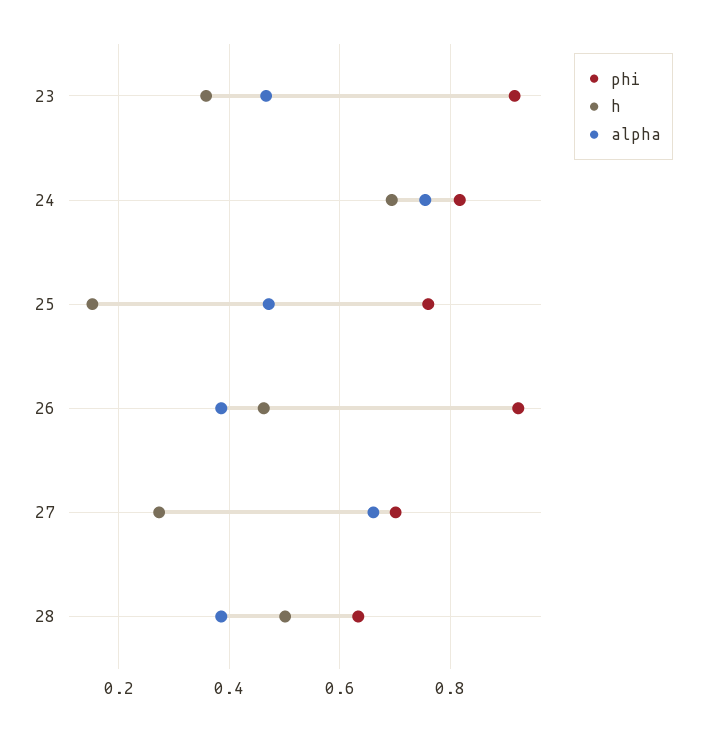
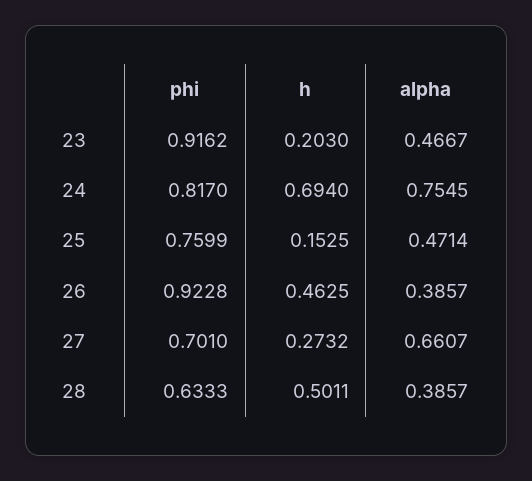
h, 23: 0.36 -> 0.203

